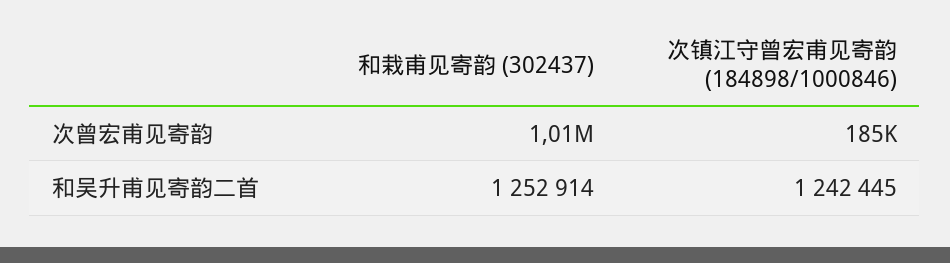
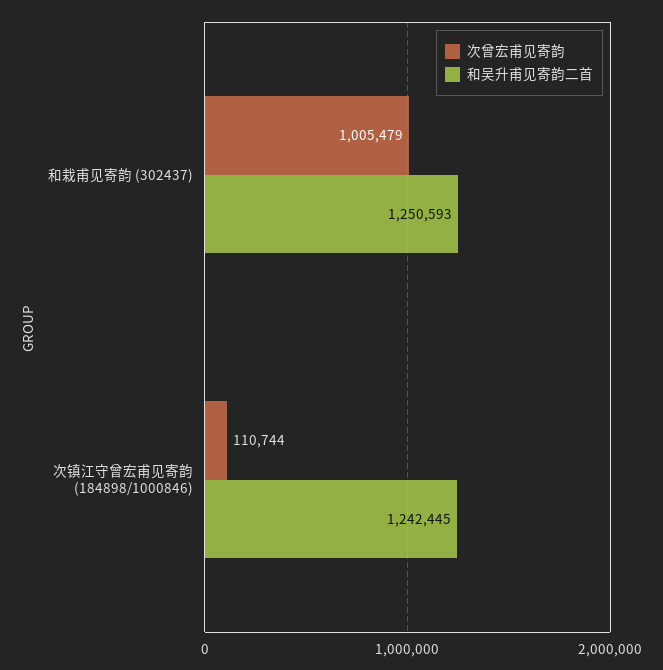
次曾宏甫见寄韵, 次镇江守曾宏甫见寄韵 (184898/1000846): 185000 -> 110744
和吴升甫见寄韵二首, 和栽甫见寄韵 (302437): 1252914 -> 1250593

